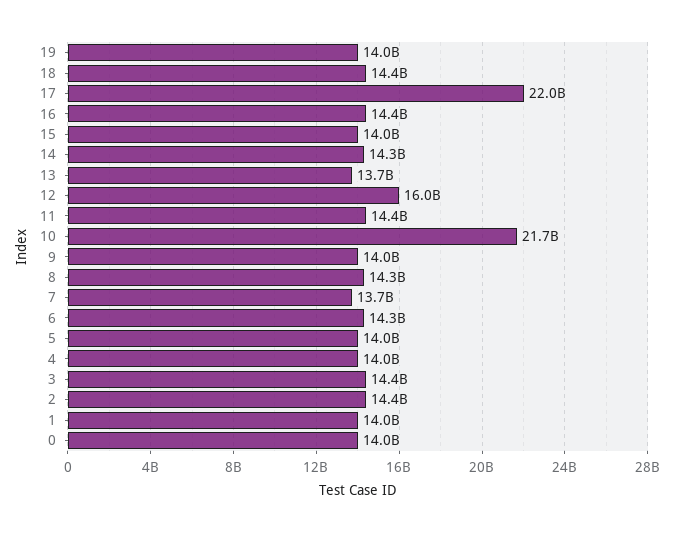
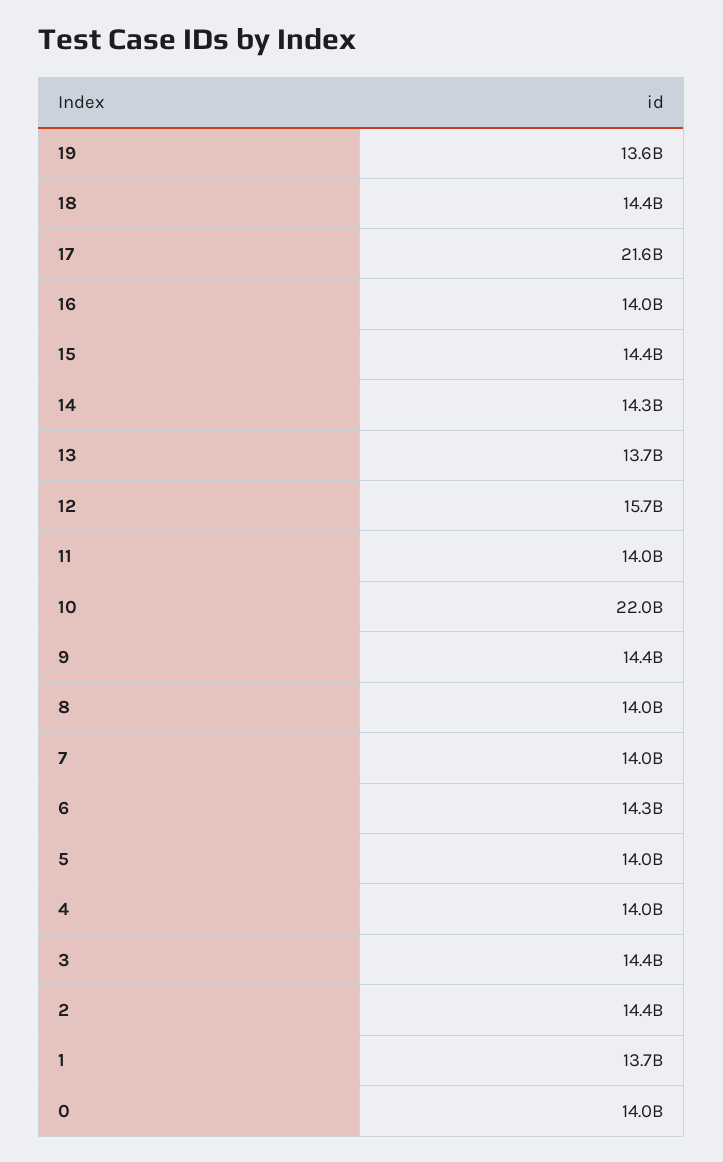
19: 14000000000 -> 13600000000
17: 22000000000 -> 21600000000
16: 14400000000 -> 14000000000
15: 14000000000 -> 14400000000
12: 16000000000 -> 15700000000
11: 14400000000 -> 14000000000
10: 21700000000 -> 22000000000
9: 14000000000 -> 14400000000
8: 14300000000 -> 14000000000
7: 13700000000 -> 14000000000
1: 14000000000 -> 13700000000

